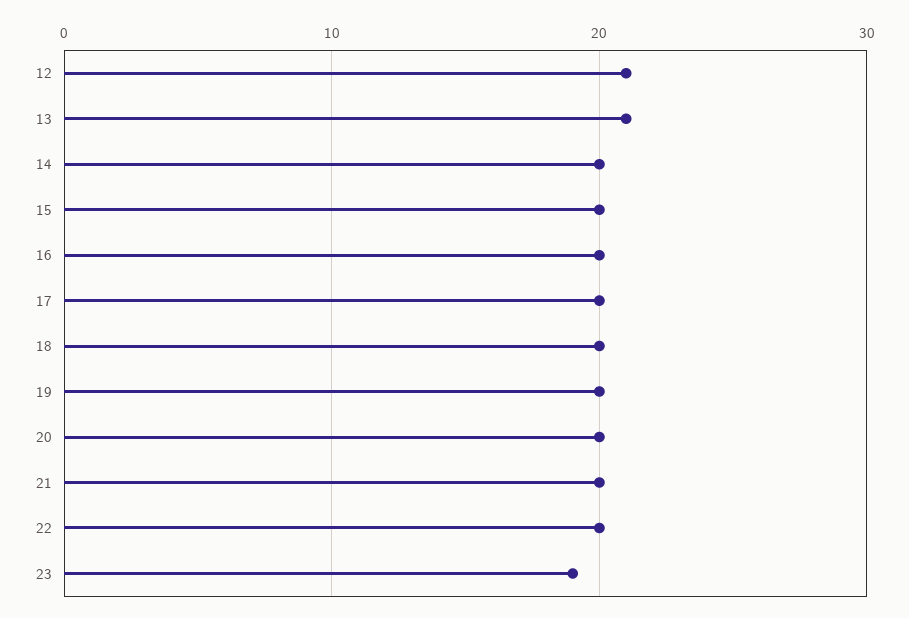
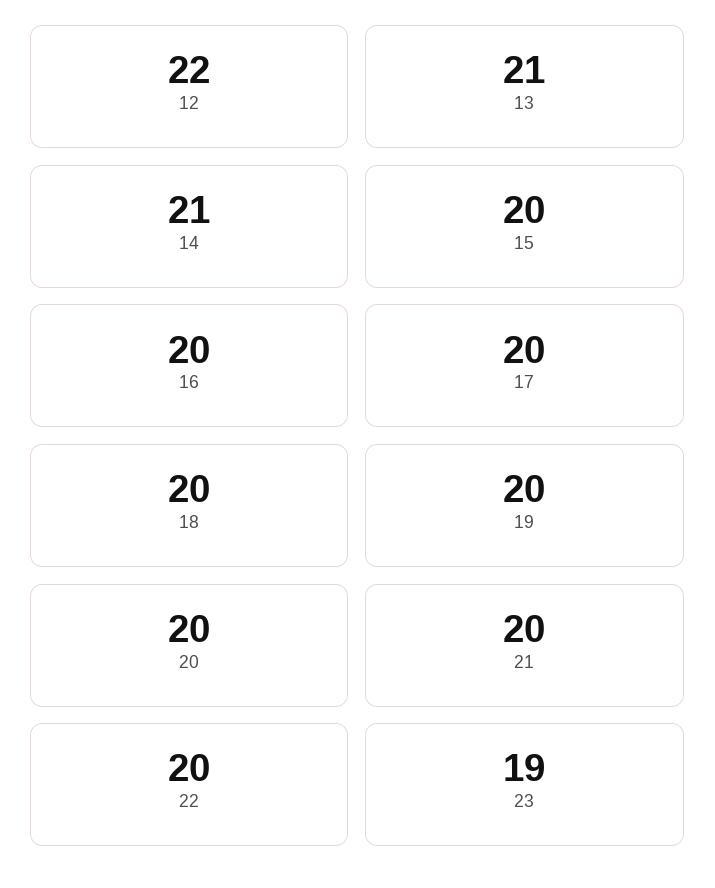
12: 21 -> 22
14: 20 -> 21

